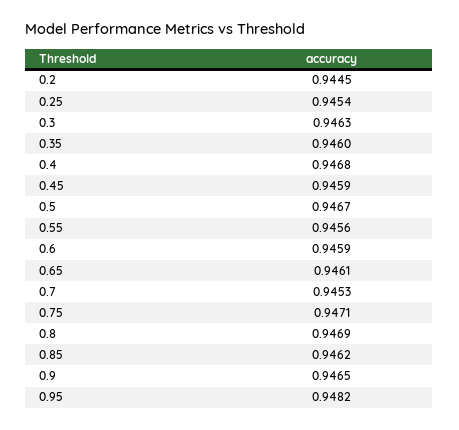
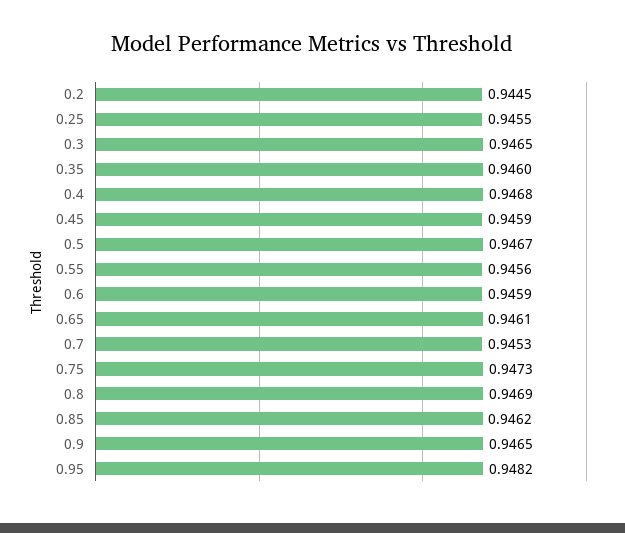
0.25: 0.9454 -> 0.9455
0.3: 0.9463 -> 0.9465
0.75: 0.9471 -> 0.9473

